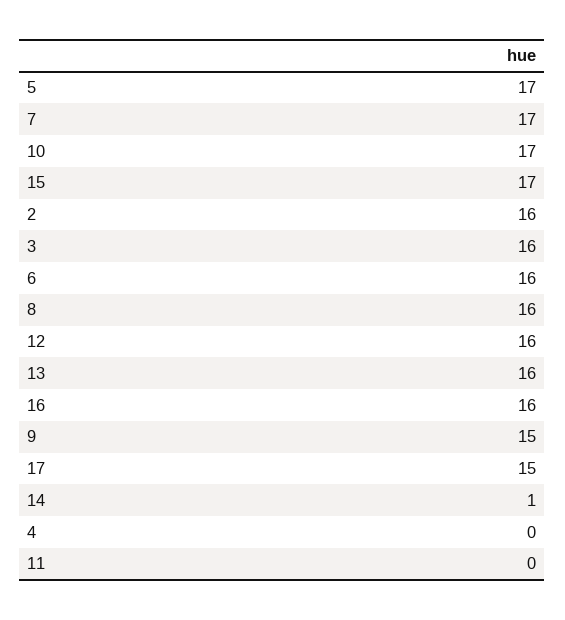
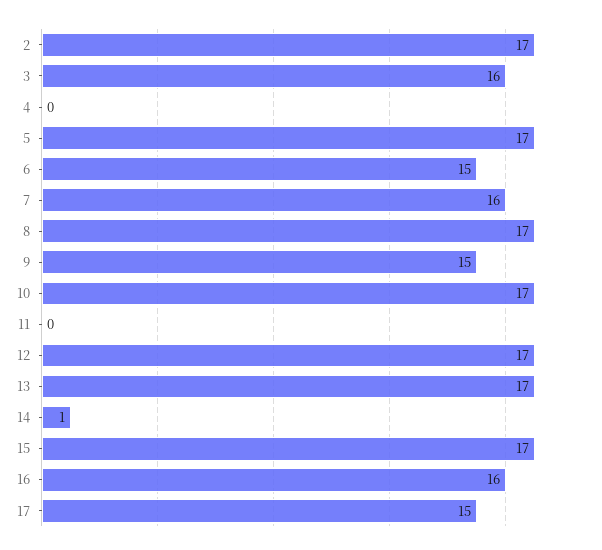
7: 17 -> 16
2: 16 -> 17
6: 16 -> 15
8: 16 -> 17
12: 16 -> 17
13: 16 -> 17

